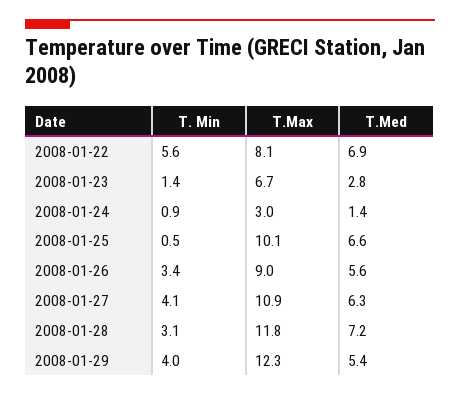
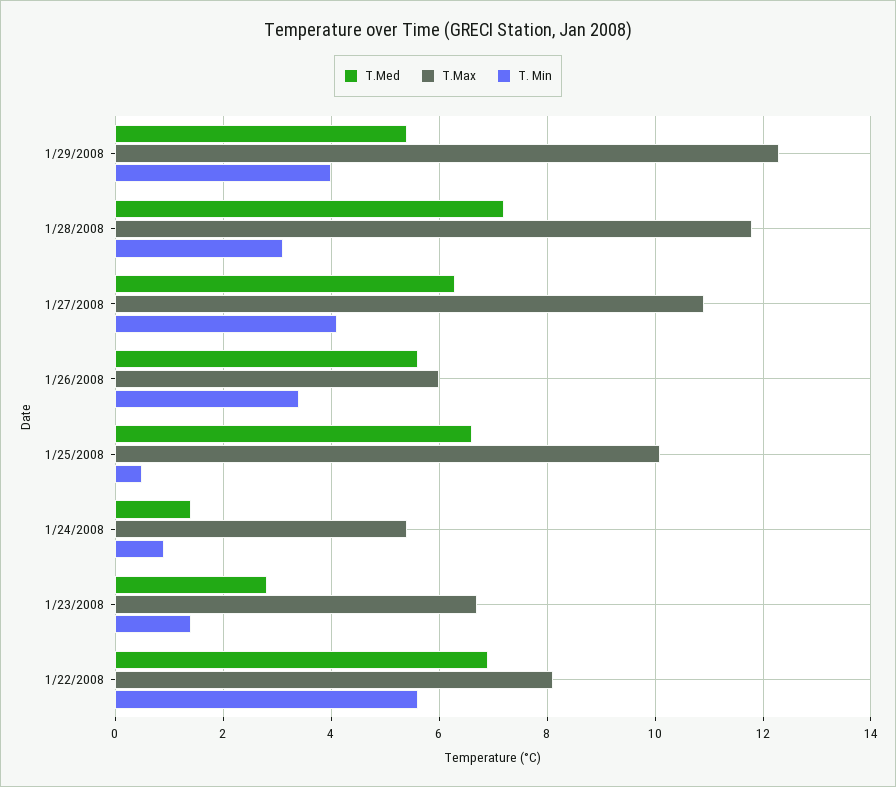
T.Max, 2008-01-24: 3 -> 5.5
T.Max, 2008-01-26: 9 -> 6

